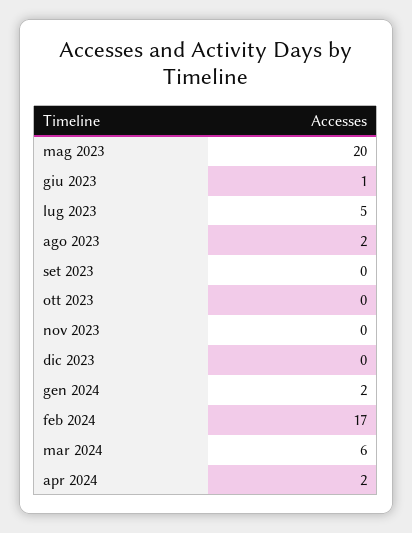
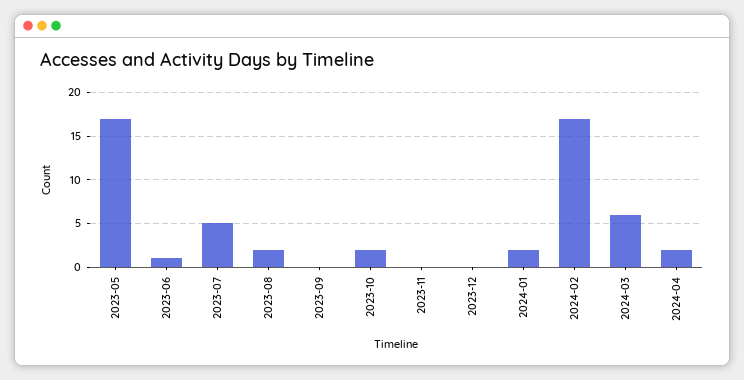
mag 2023: 20 -> 17
ott 2023: 0 -> 2

